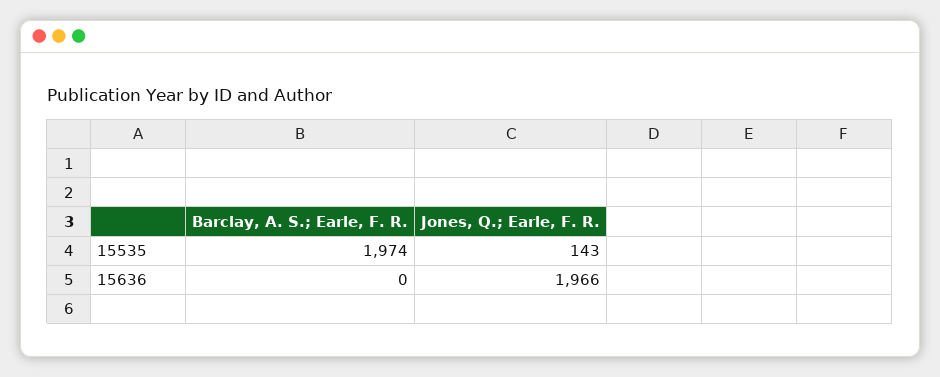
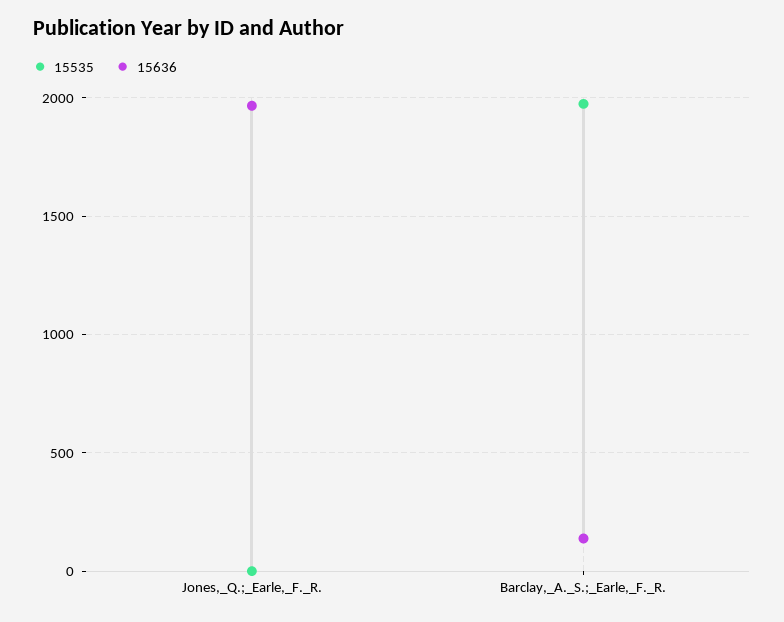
15535, Jones, Q.; Earle, F. R.: 143 -> 0
15636, Barclay, A. S.; Earle, F. R.: 0 -> 150

